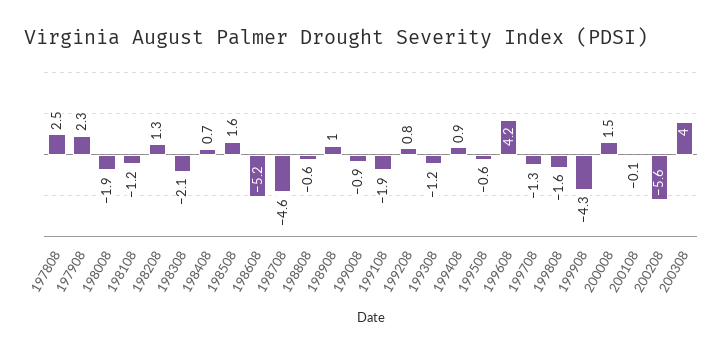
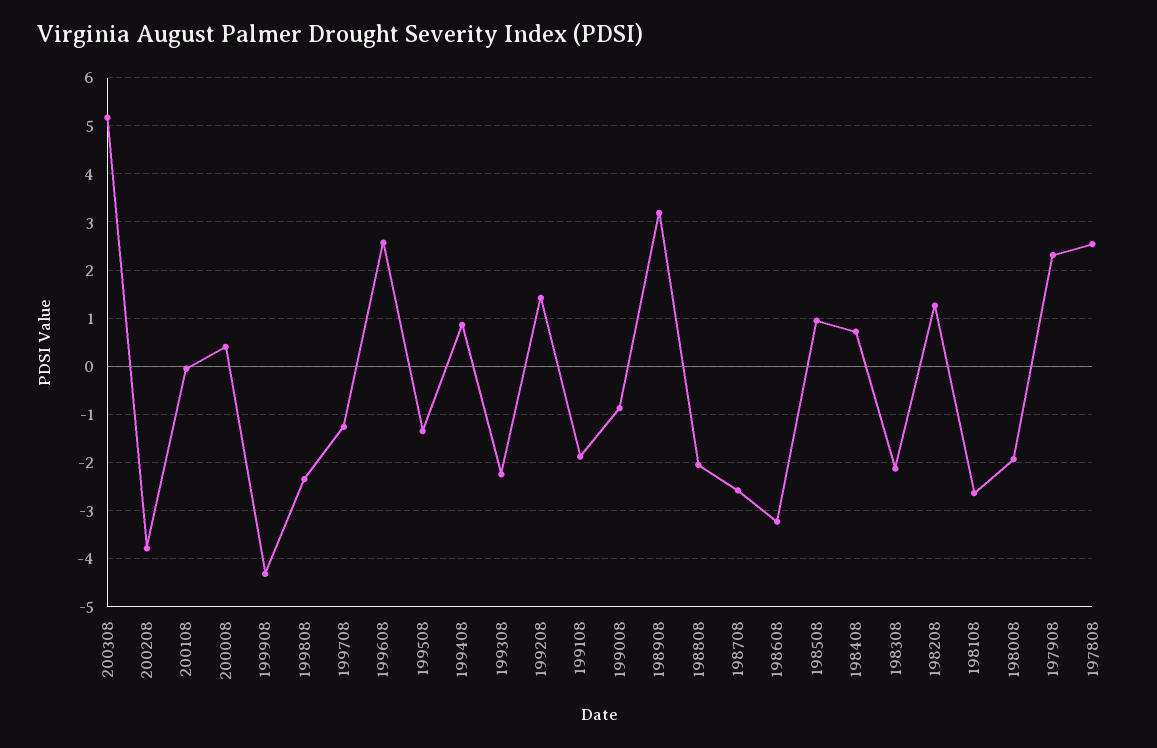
198108: -1.2 -> -2.6
198508: 1.6 -> 1
198608: -5.2 -> -3.2
198708: -4.6 -> -2.6
198808: -0.6 -> -2
198908: 1 -> 3.2
199208: 0.8 -> 1.4
199308: -1.2 -> -2.2
199508: -0.6 -> -1.4
199608: 4.2 -> 2.6
199808: -1.6 -> -2.4
200008: 1.5 -> 0.4
200208: -5.6 -> -3.8
200308: 4 -> 5.2

